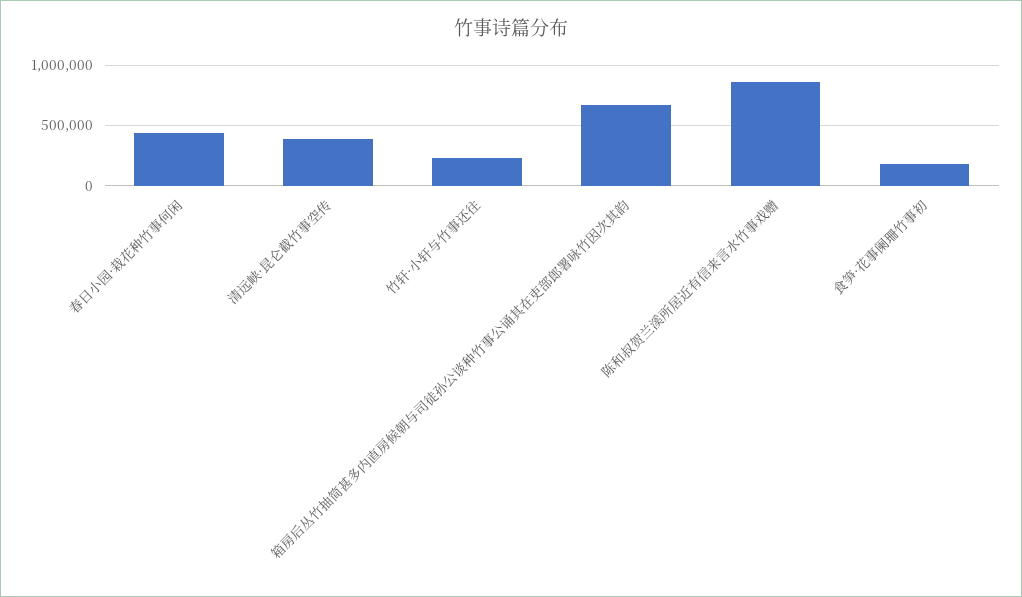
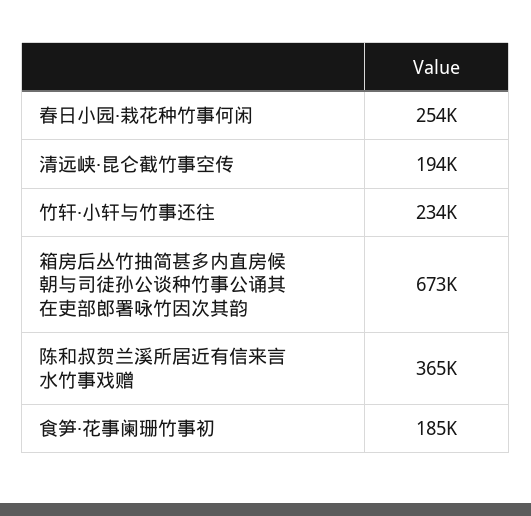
春日小园·栽花种竹事何闲: 450000 -> 254000
清远峡·昆仑截竹事空传: 400000 -> 194000
陈和叔贺兰溪所居近有信来言水竹事戏赠: 850000 -> 365000

